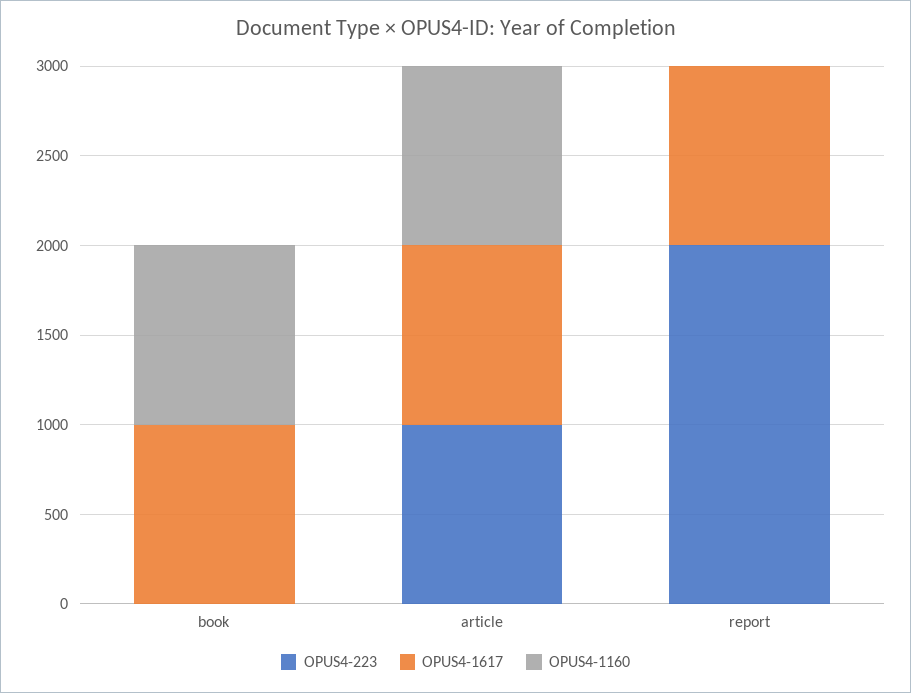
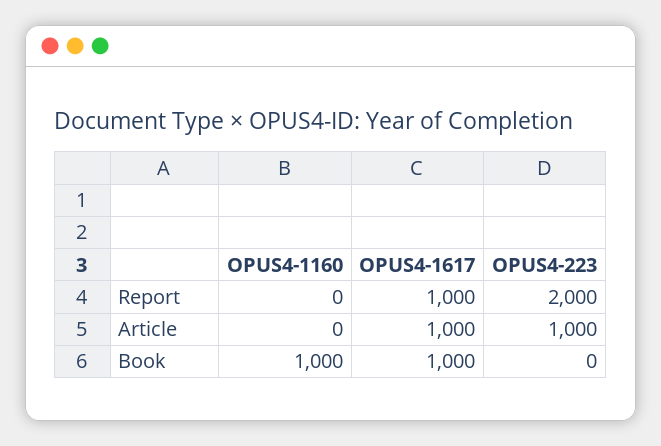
OPUS4-1160, article: 1000 -> 0

